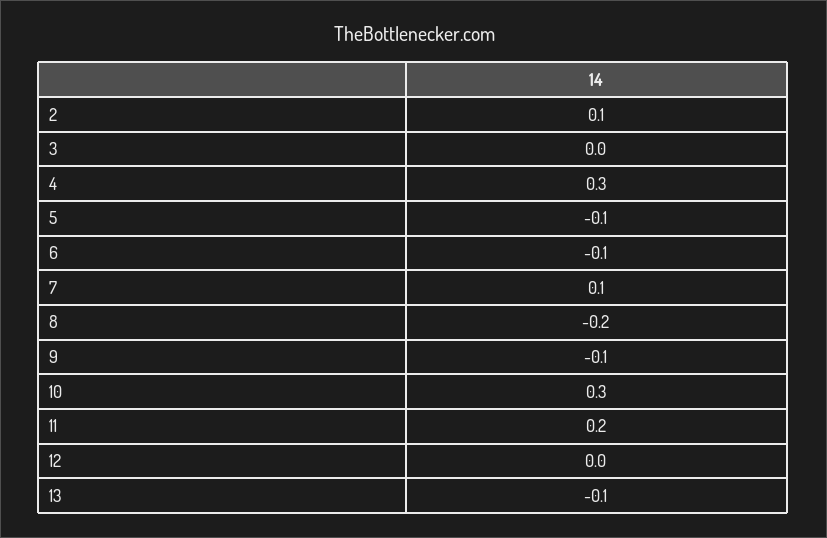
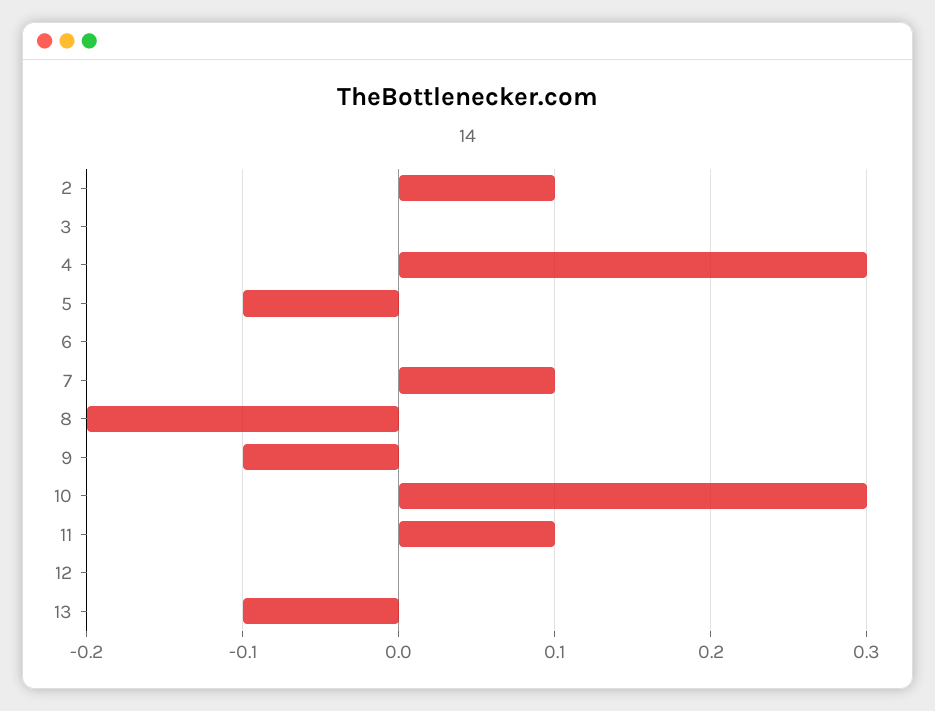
6: -0.1 -> 0
11: 0.2 -> 0.1

